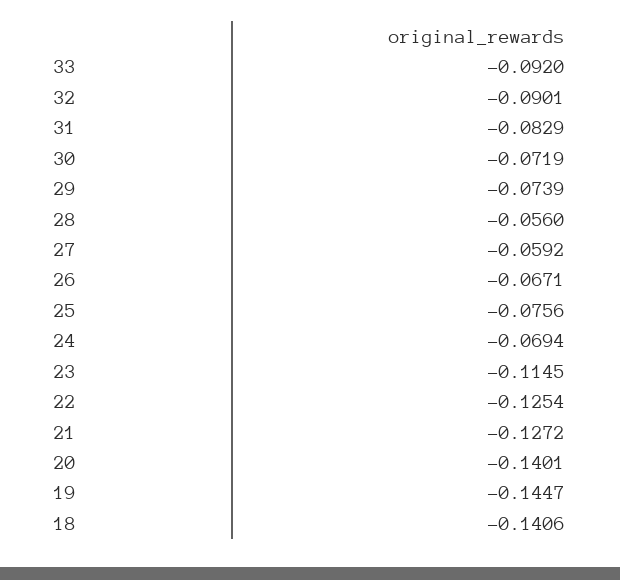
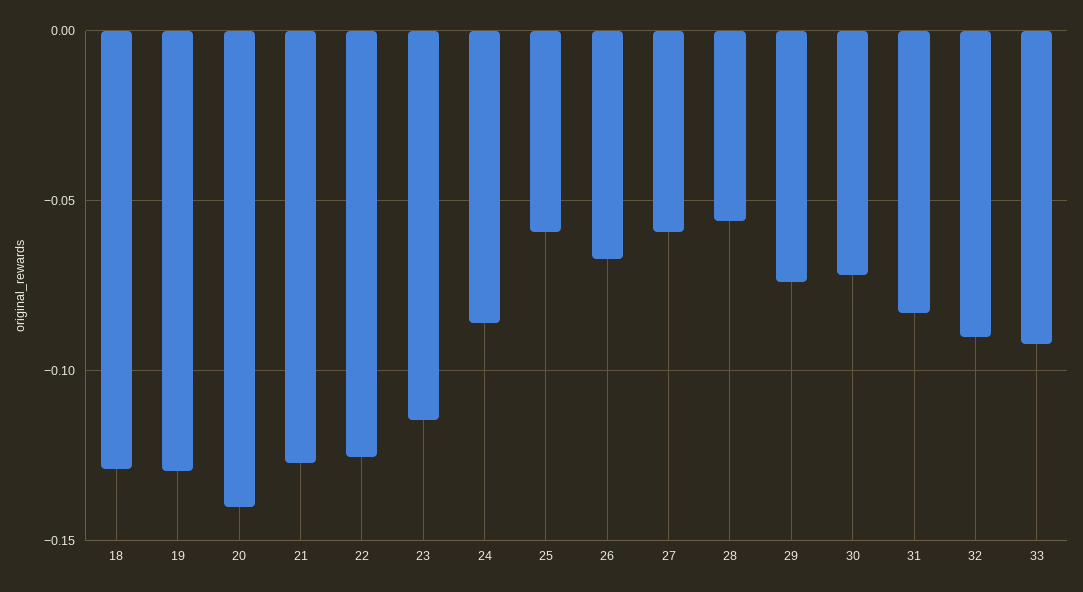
25: -0.0756 -> -0.06
24: -0.0694 -> -0.085
19: -0.1447 -> -0.13
18: -0.1406 -> -0.13

